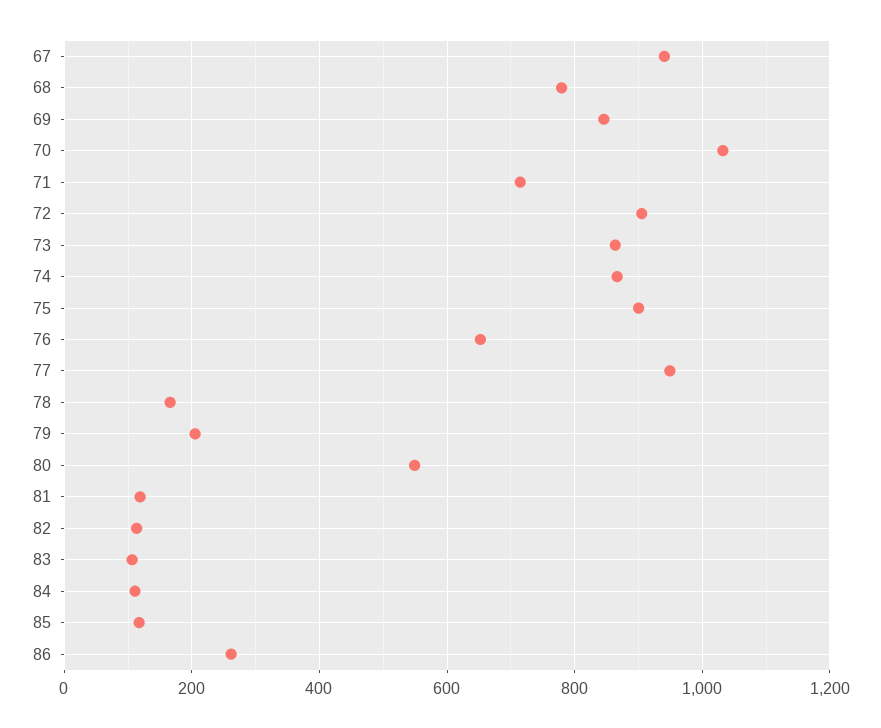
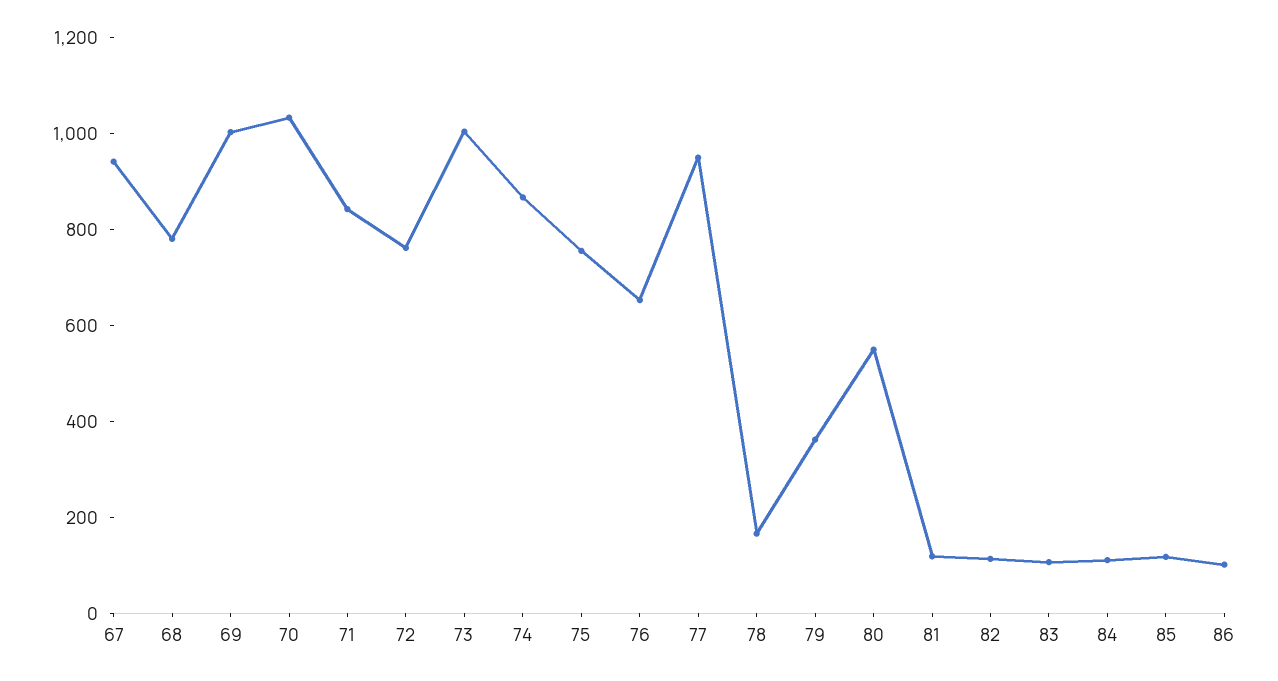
69: 840 -> 1000
71: 720 -> 850
72: 900 -> 750
73: 860 -> 1000
75: 900 -> 750
79: 200 -> 350
86: 260 -> 100

